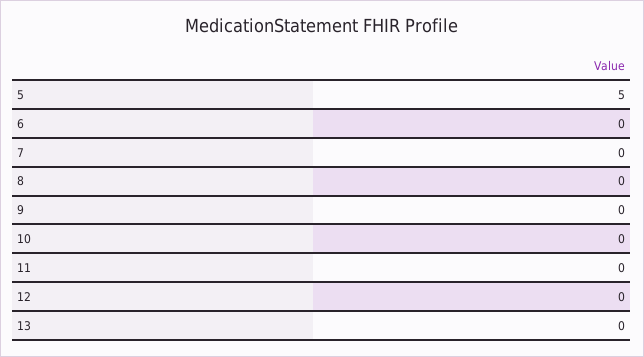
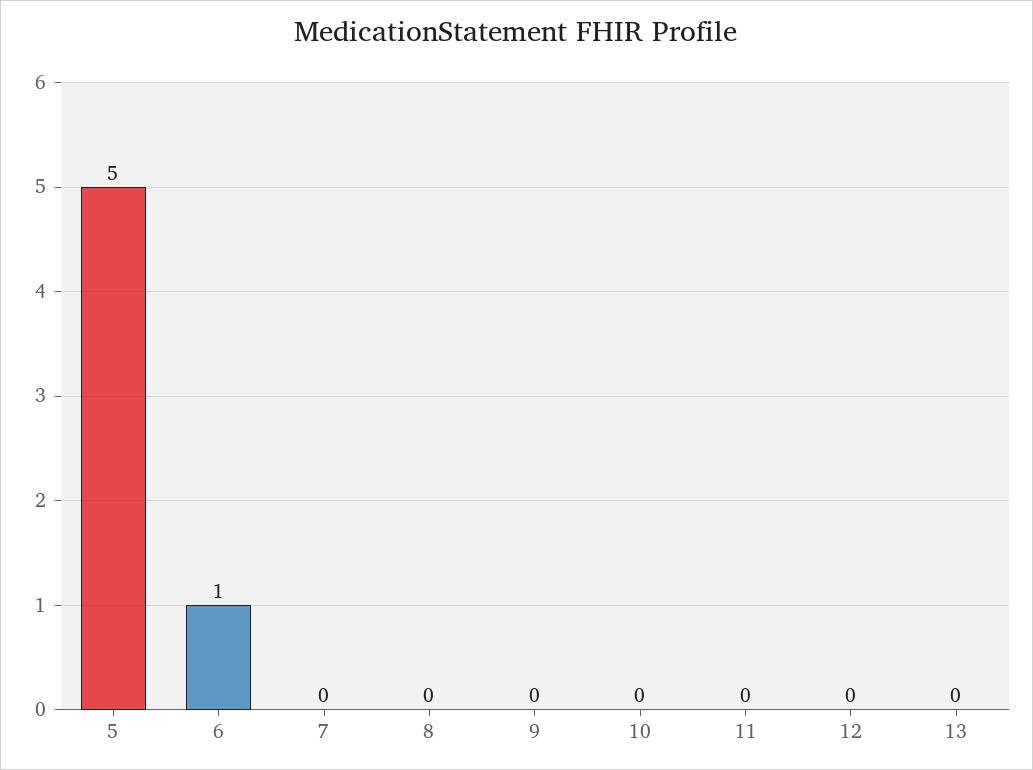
6: 0 -> 1

